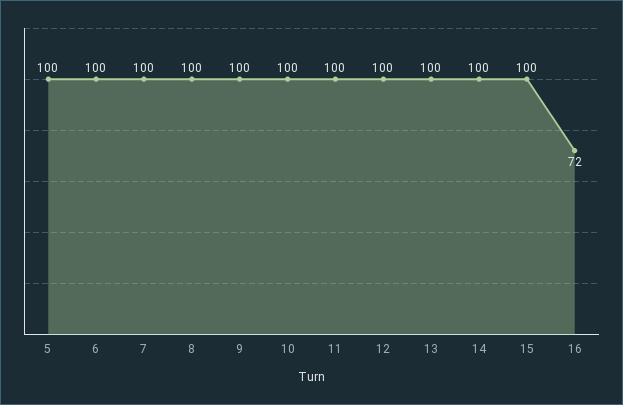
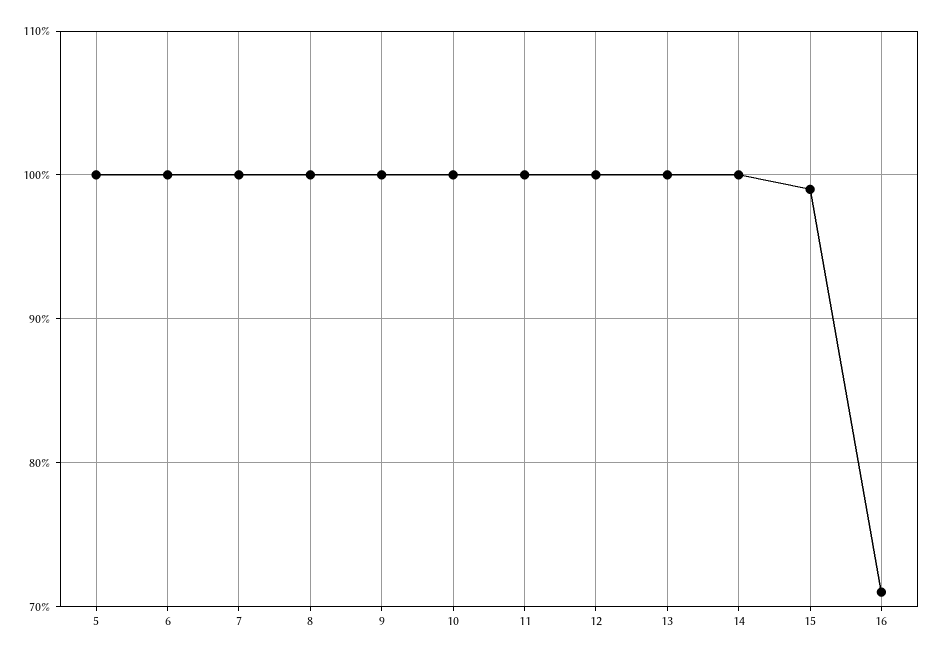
15: 100 -> 99
16: 72 -> 71

